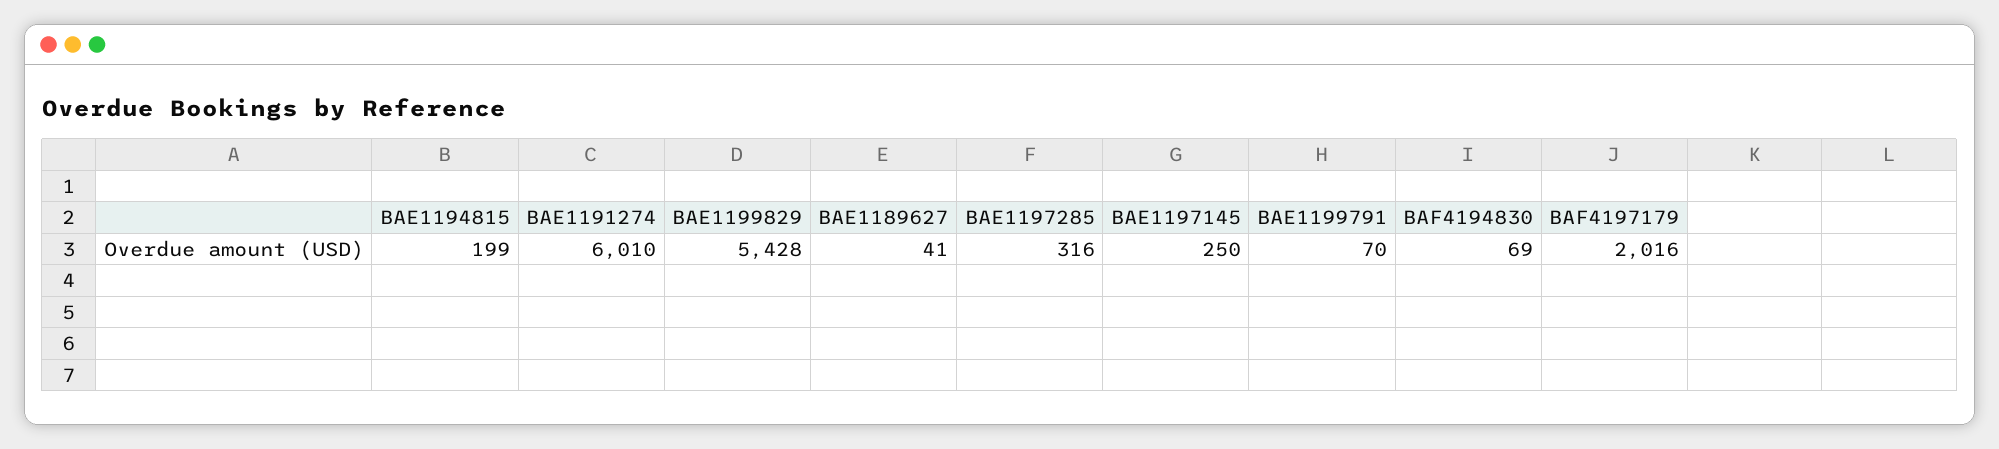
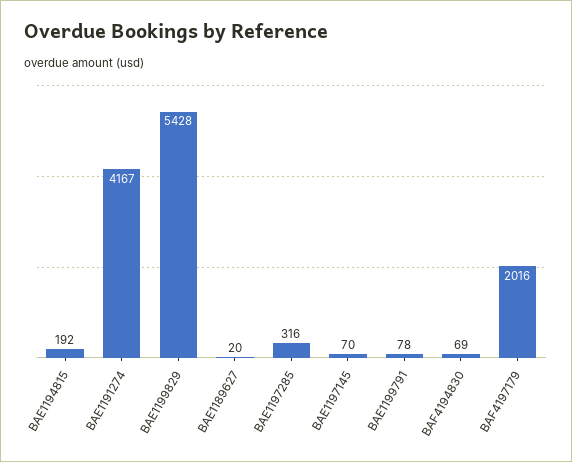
BAE1194815: 199 -> 192
BAE1191274: 6010 -> 4167
BAE1189627: 41 -> 20
BAE1197145: 250 -> 70
BAE1199791: 70 -> 78

